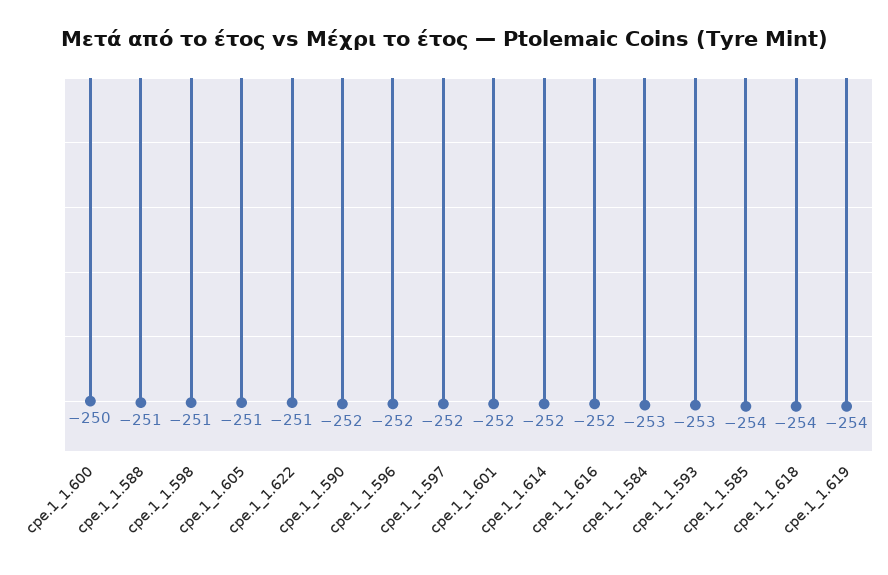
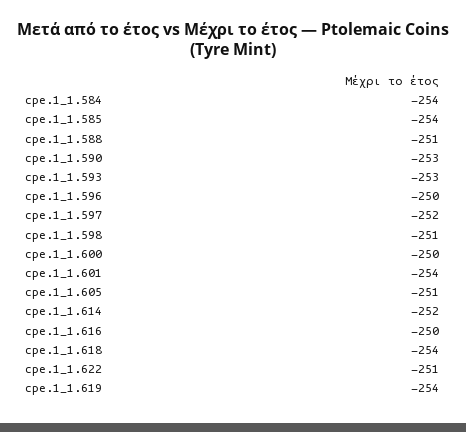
cpe.1_1.590: -252 -> -253
cpe.1_1.596: -252 -> -250
cpe.1_1.601: -252 -> -254
cpe.1_1.616: -252 -> -250
cpe.1_1.584: -253 -> -254

